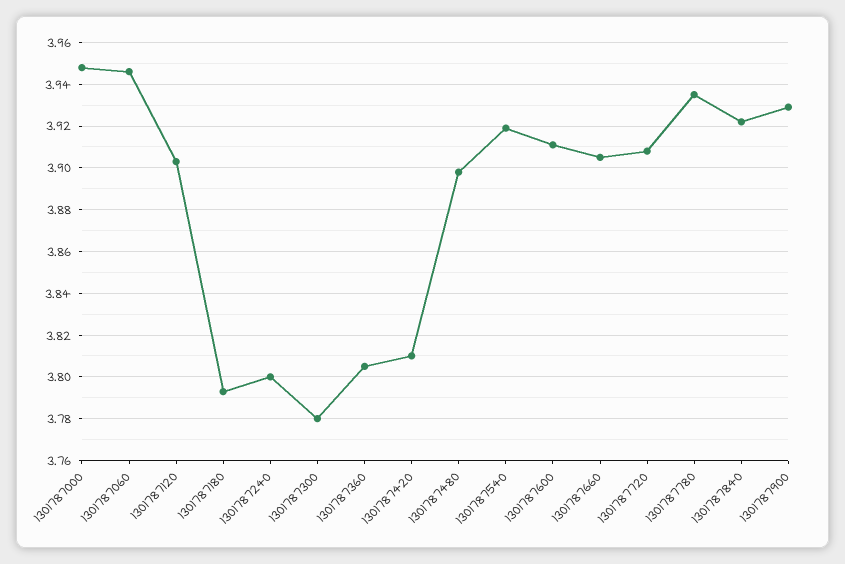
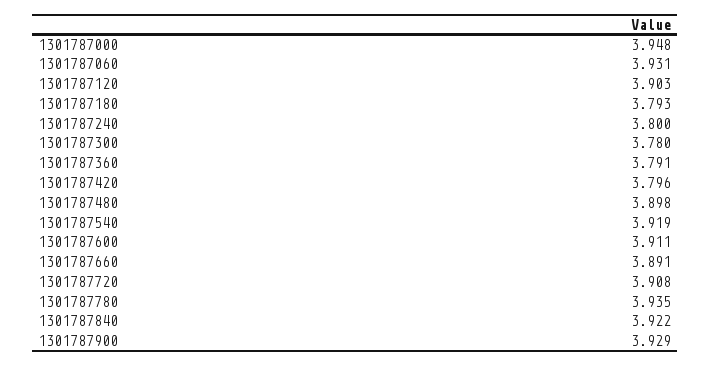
1301787060: 3.945 -> 3.931
1301787360: 3.805 -> 3.791
1301787420: 3.81 -> 3.796
1301787660: 3.905 -> 3.891

